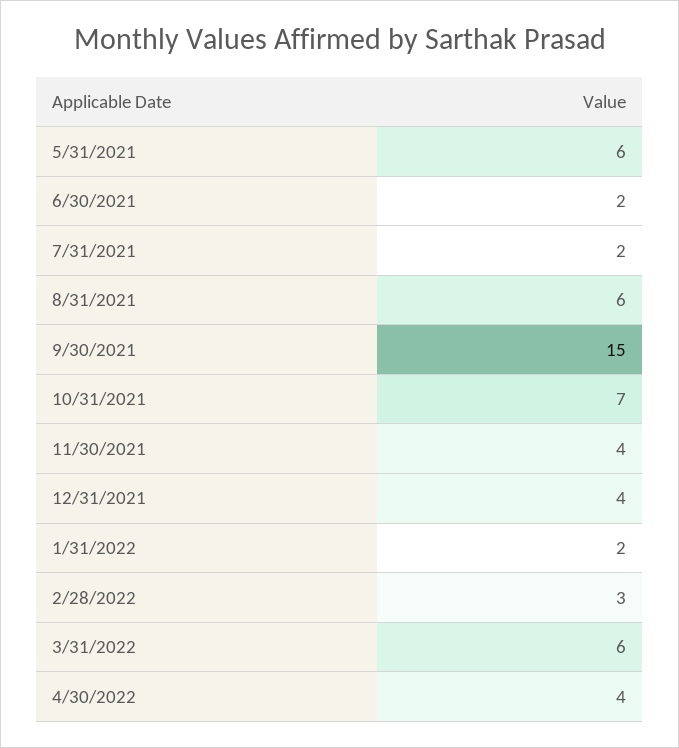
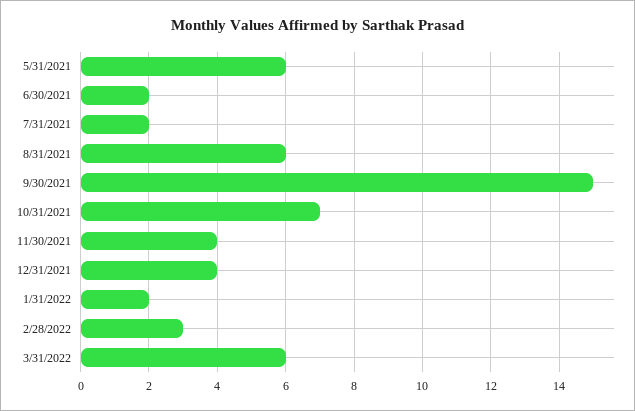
4/30/2022: 4 -> none

